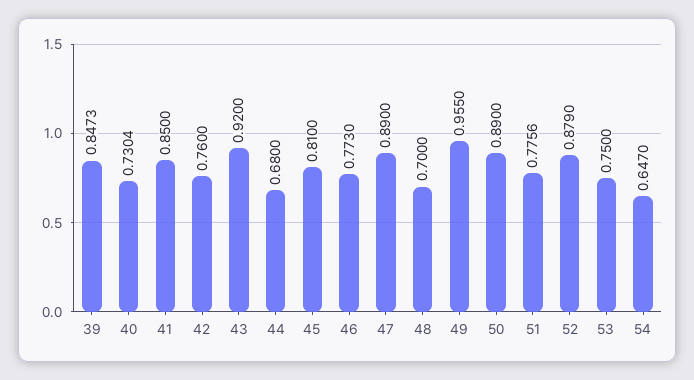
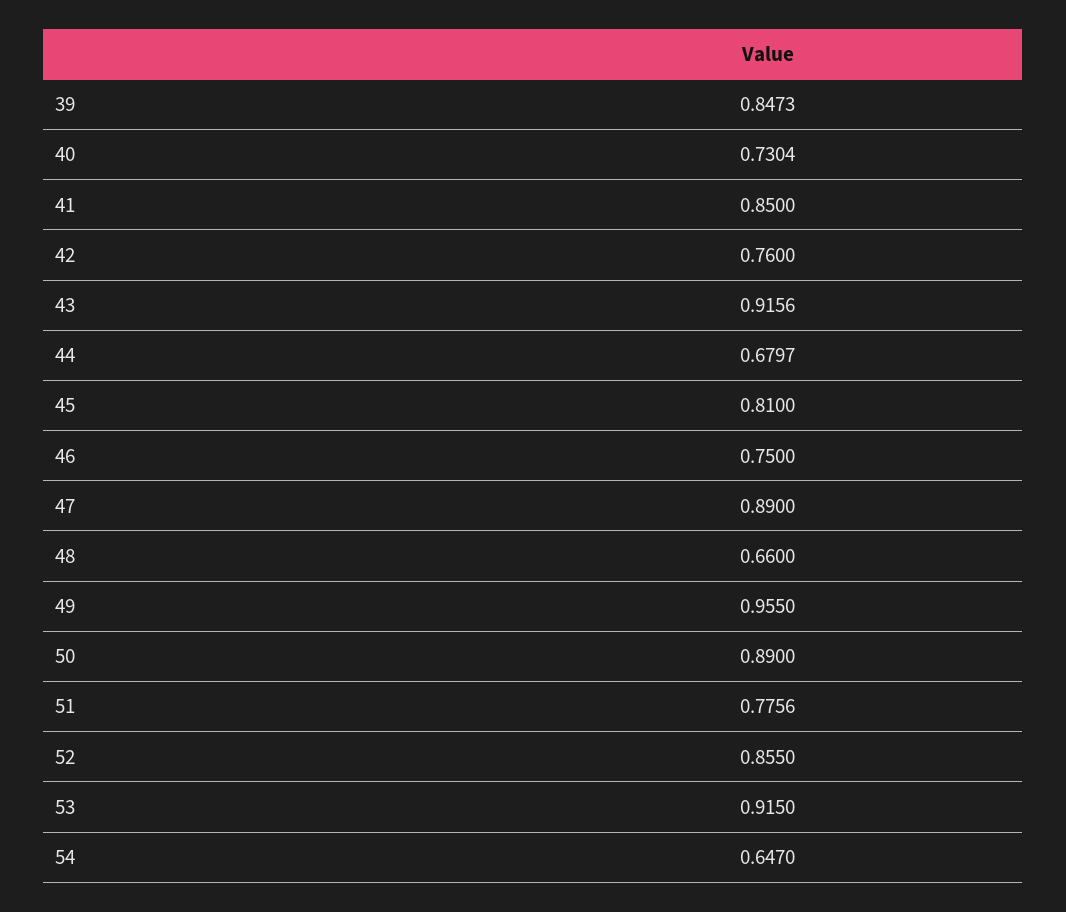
43: 0.92 -> 0.9156
44: 0.68 -> 0.6797
46: 0.773 -> 0.75
48: 0.7 -> 0.66
52: 0.879 -> 0.855
53: 0.75 -> 0.915

